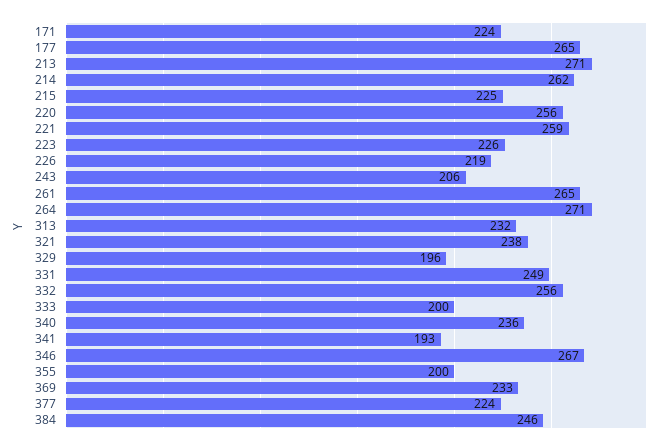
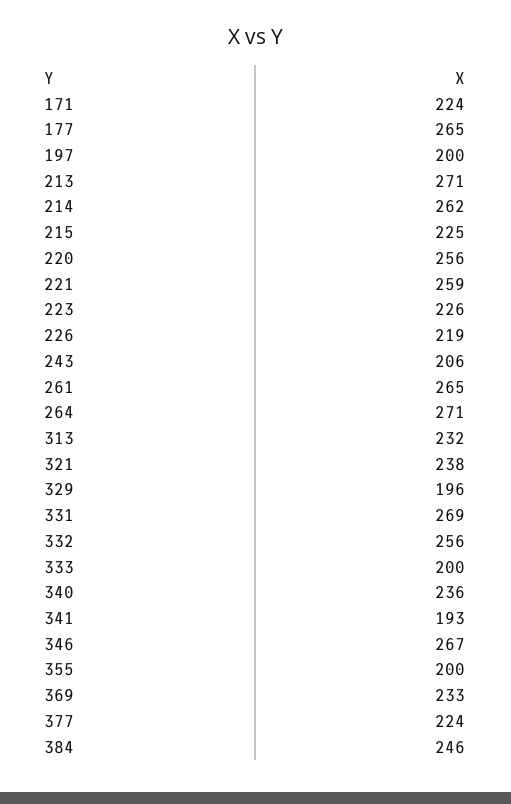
331: 249 -> 269
197: none -> 200

